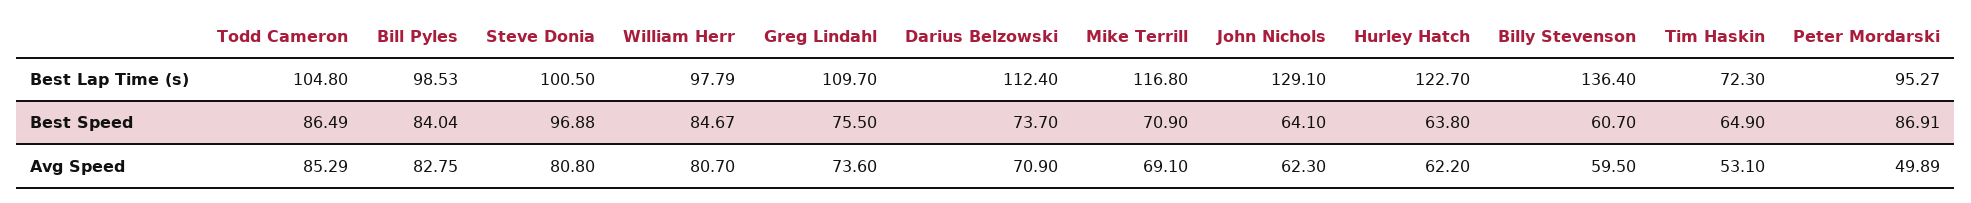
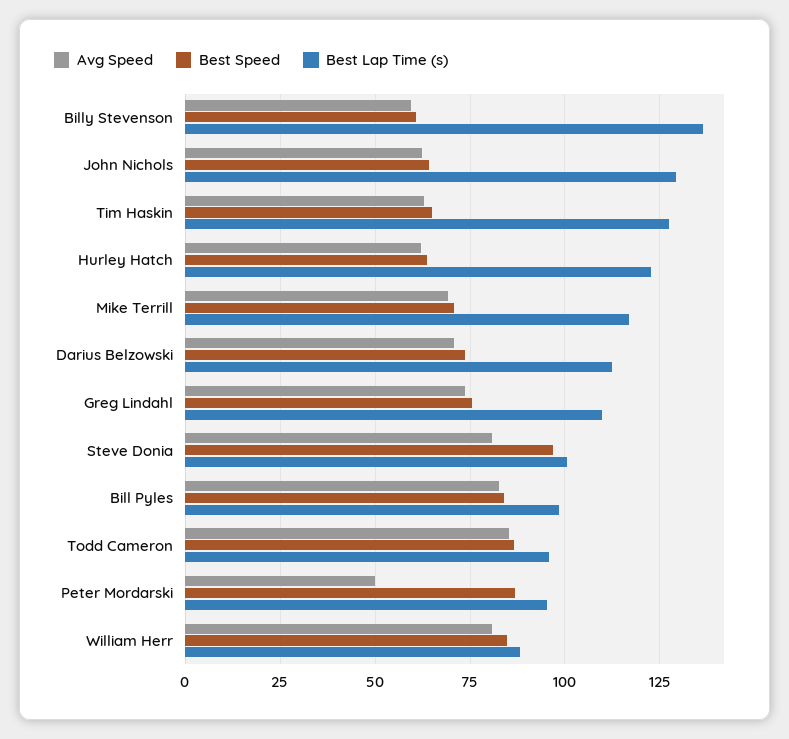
Best Lap Time (s), Todd Cameron: 104.8 -> 95
Best Lap Time (s), William Herr: 97.79 -> 87.5
Best Lap Time (s), Tim Haskin: 72.3 -> 127.5
Avg Speed, Tim Haskin: 53.1 -> 62.5

